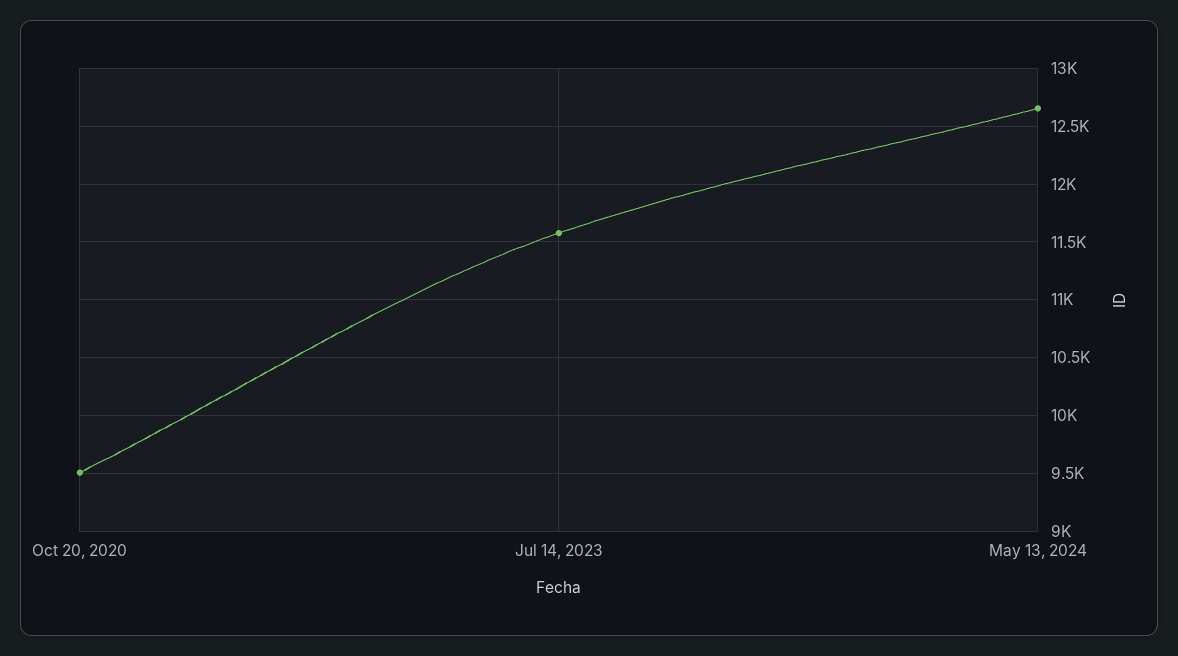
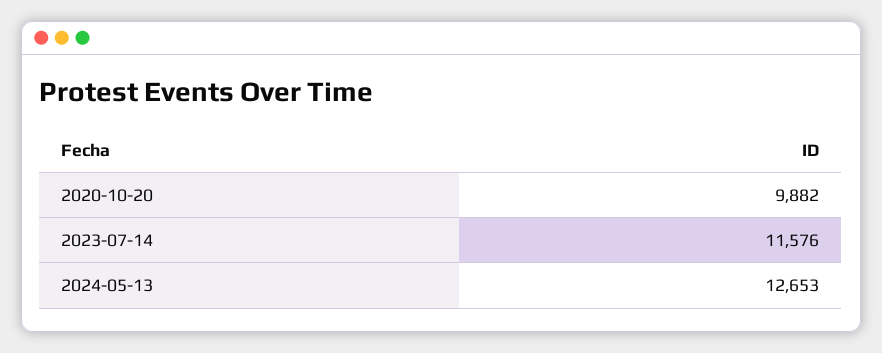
Oct 20, 2020: 9500 -> 9882

